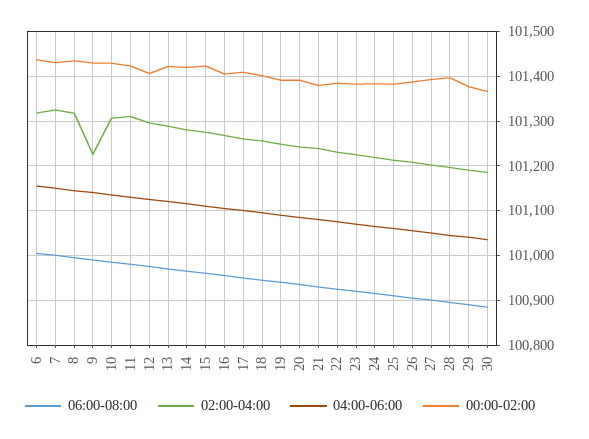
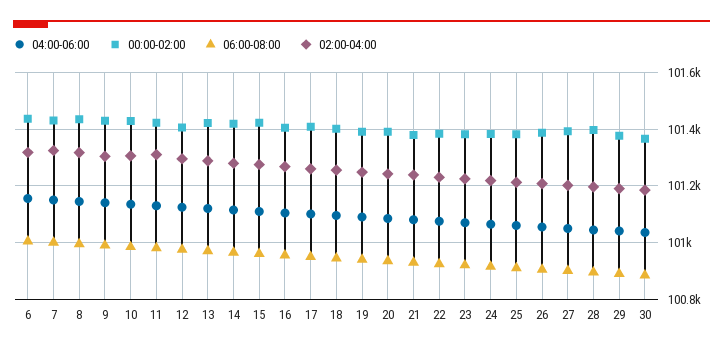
02:00-04:00, 9: 101220 -> 101300

